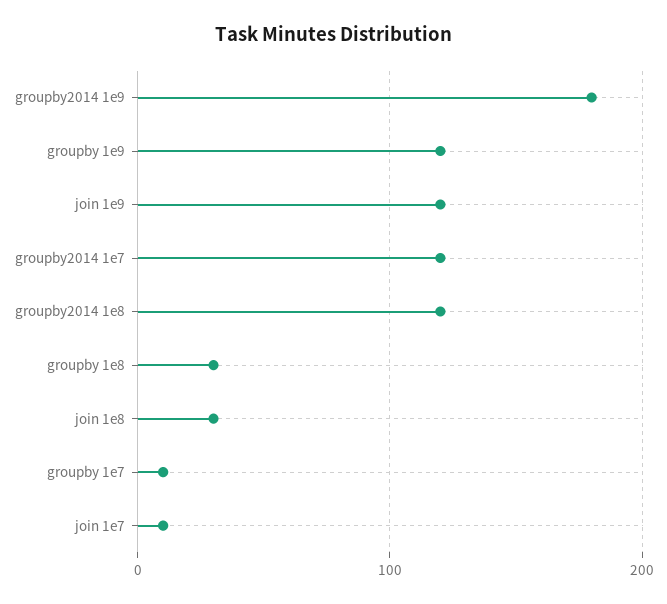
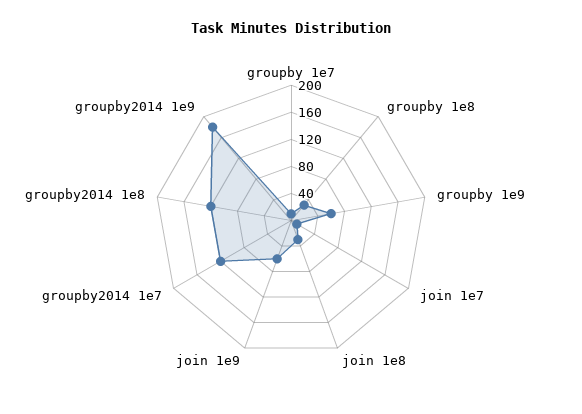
groupby 1e9: 120 -> 60
join 1e9: 120 -> 60

